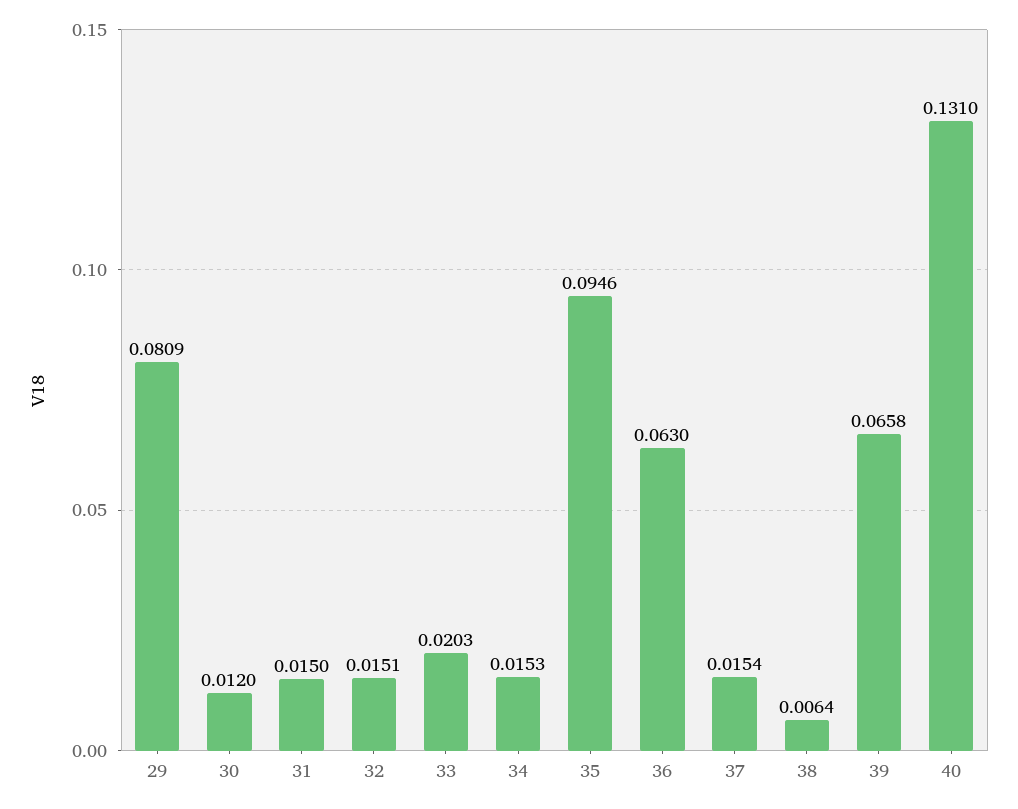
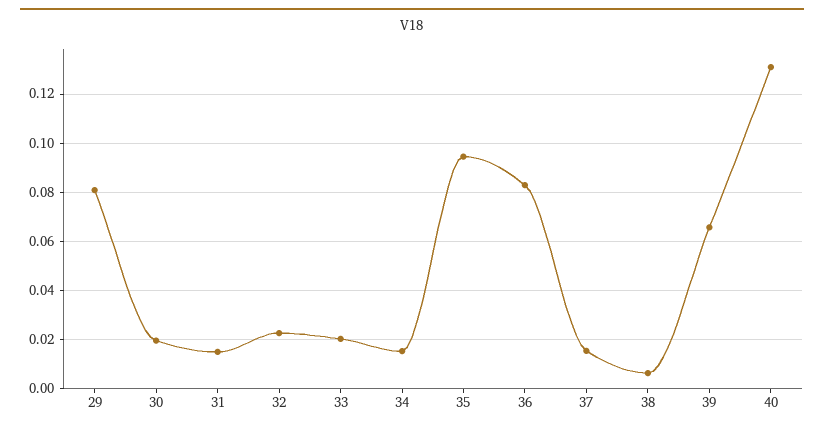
30: 0.012 -> 0.02
32: 0.0151 -> 0.0225
36: 0.063 -> 0.0825

